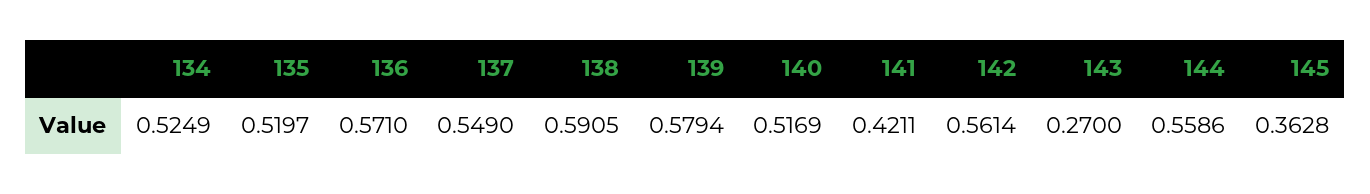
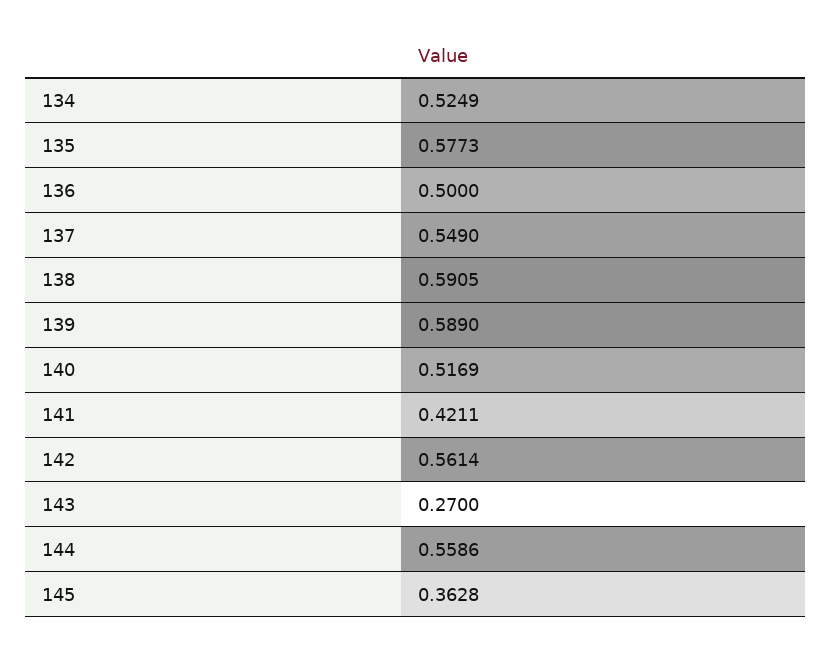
135: 0.5197 -> 0.5773
136: 0.571 -> 0.5
139: 0.5794 -> 0.589

